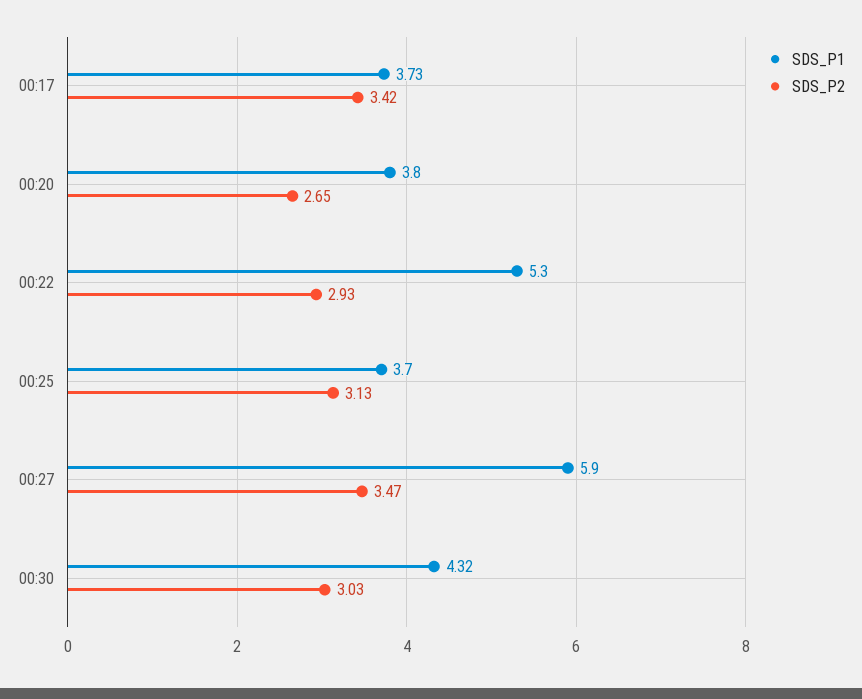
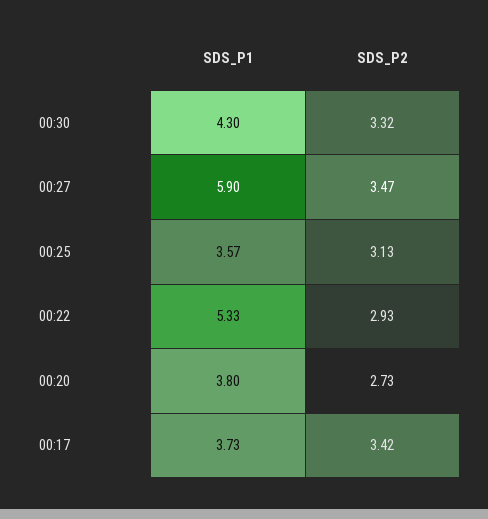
SDS_P2, 00:20: 2.65 -> 2.73
SDS_P1, 00:22: 5.3 -> 5.33
SDS_P1, 00:25: 3.7 -> 3.57
SDS_P1, 00:30: 4.32 -> 4.3
SDS_P2, 00:30: 3.03 -> 3.32

